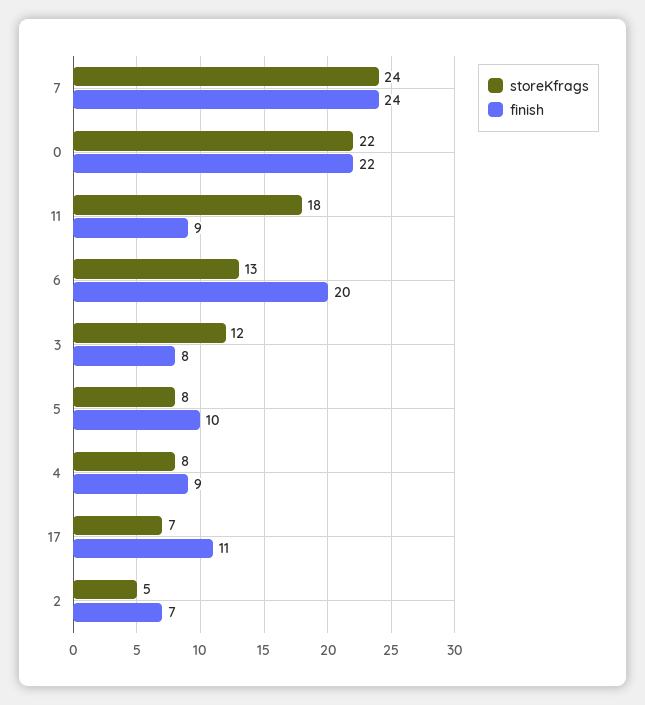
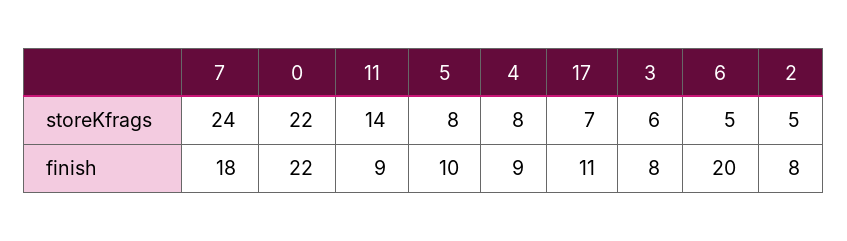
finish, 7: 24 -> 18
storeKfrags, 11: 18 -> 14
storeKfrags, 6: 13 -> 5
storeKfrags, 3: 12 -> 6
finish, 2: 7 -> 8

